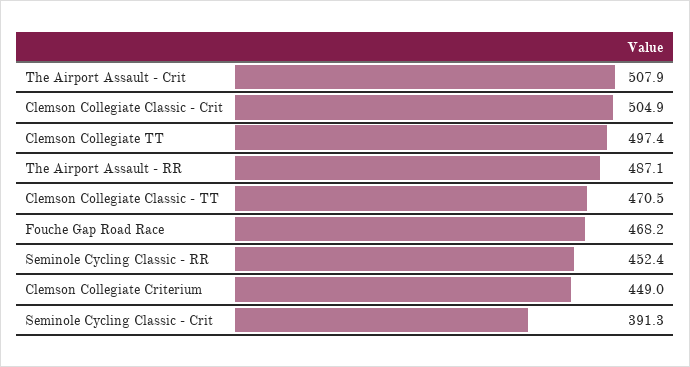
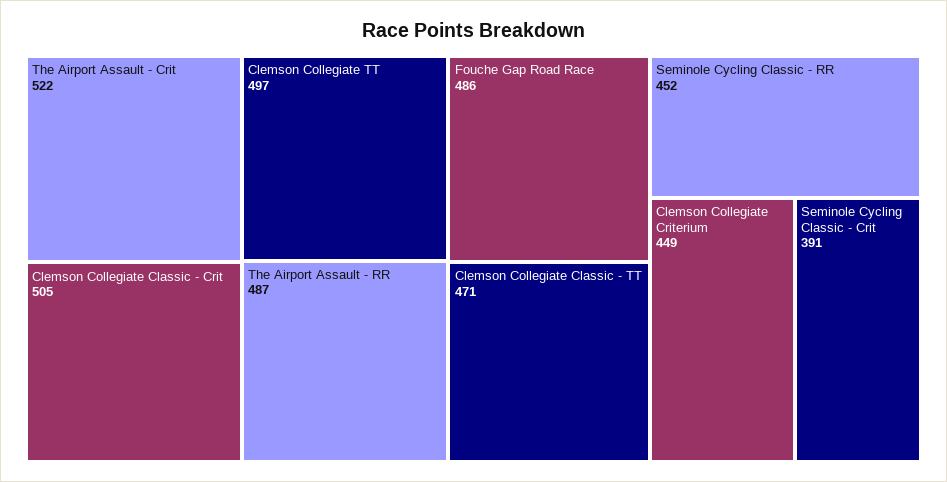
The Airport Assault - Crit: 507.9 -> 522
Fouche Gap Road Race: 468.2 -> 486

